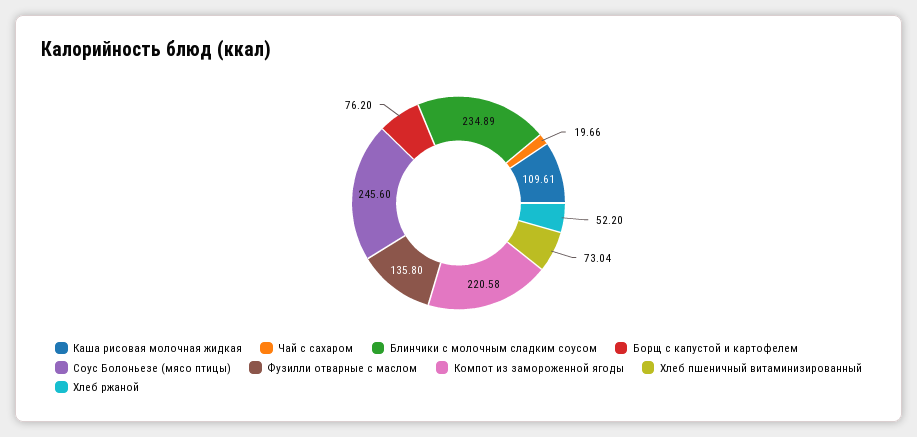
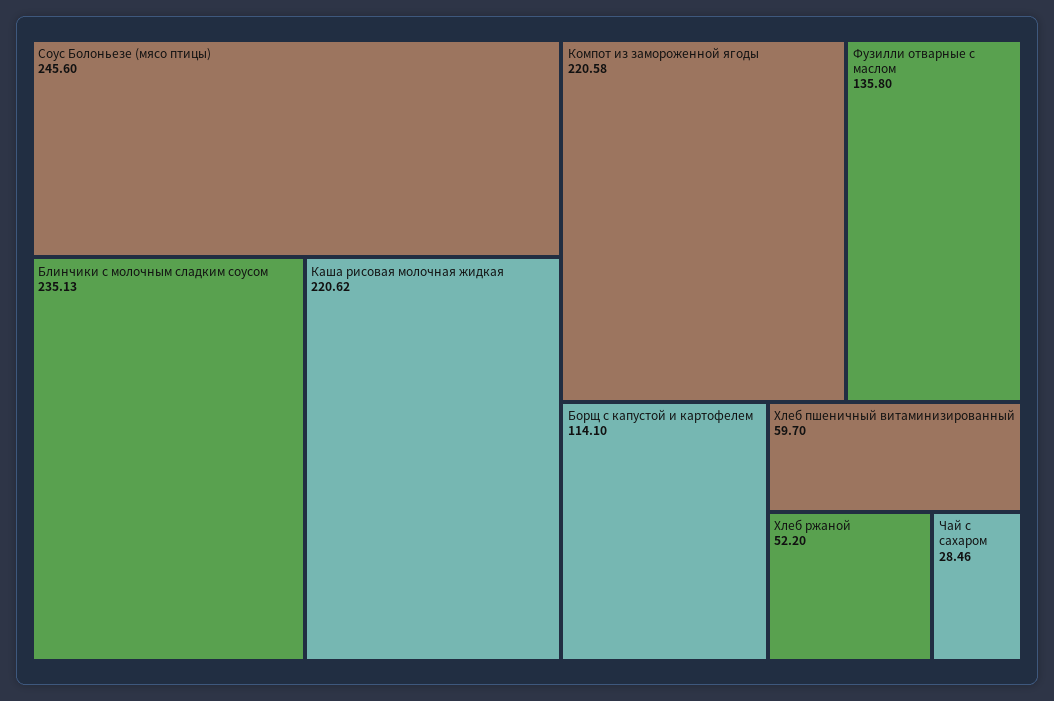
Каша рисовая молочная жидкая: 109.61 -> 220.62
Чай с сахаром: 19.66 -> 28.46
Блинчики с молочным сладким соусом: 234.89 -> 235.13
Борщ с капустой и картофелем: 76.2 -> 114.1
Хлеб пшеничный витаминизированный: 73.04 -> 59.7

